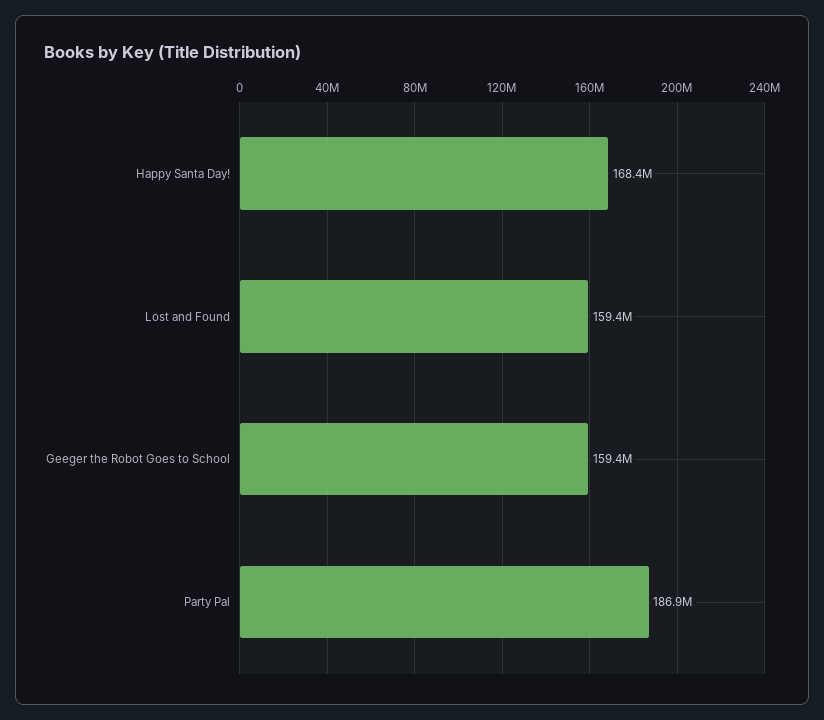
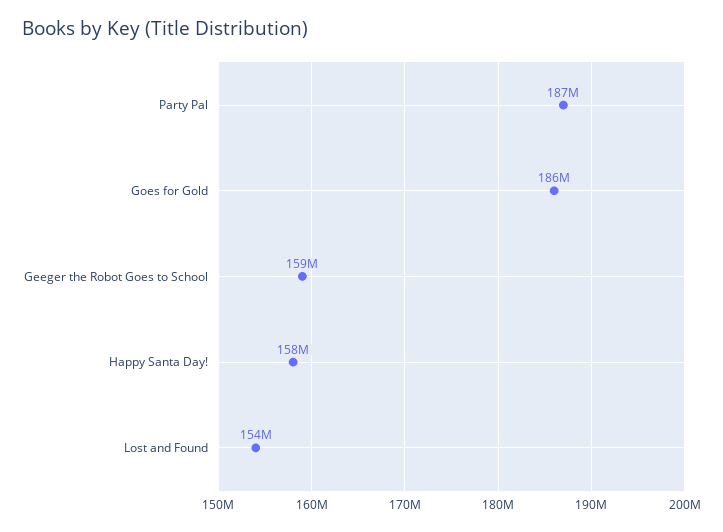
Happy Santa Day!: 168400000 -> 158000000
Lost and Found: 159400000 -> 154000000
Goes for Gold: none -> 186000000

